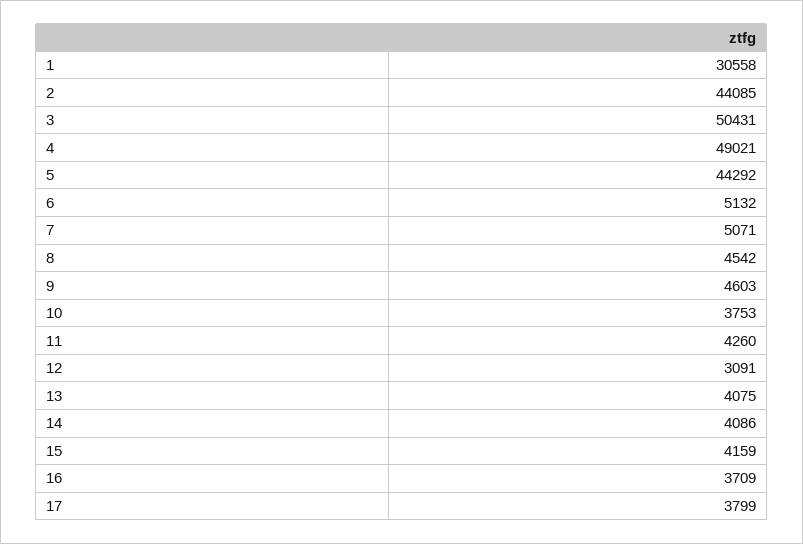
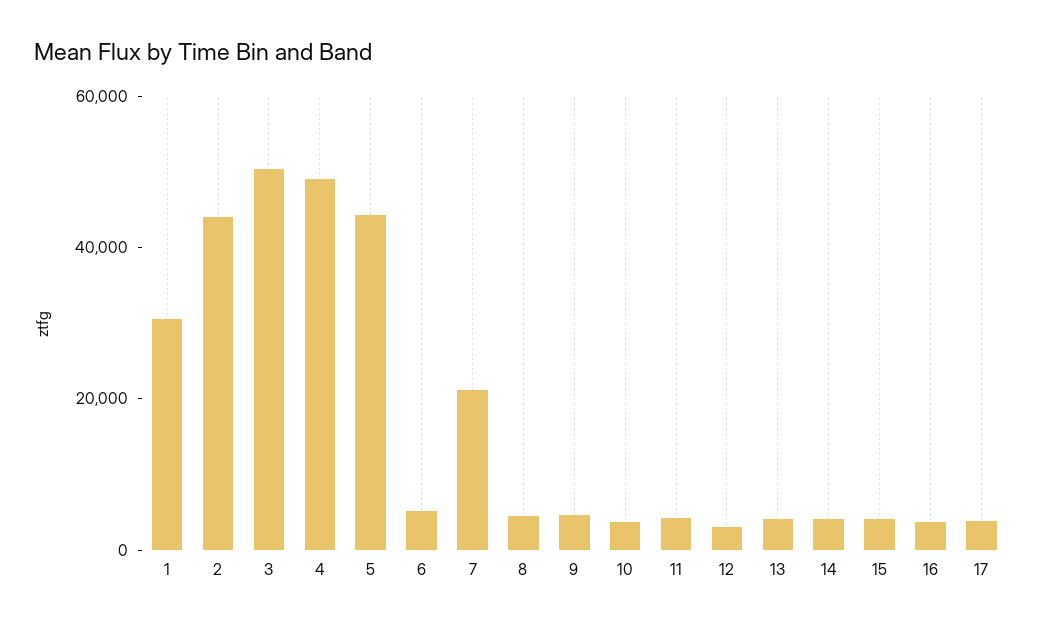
7: 5071 -> 20000

